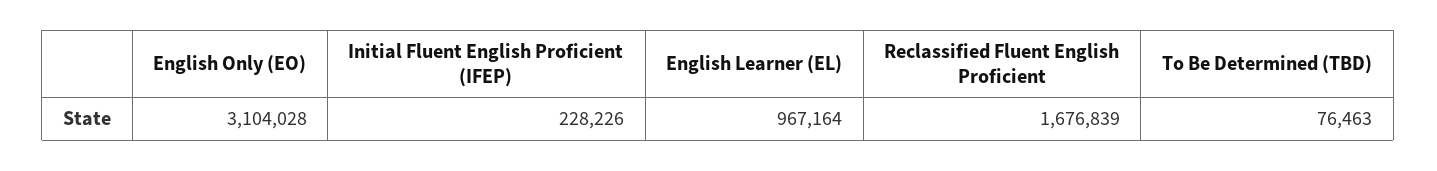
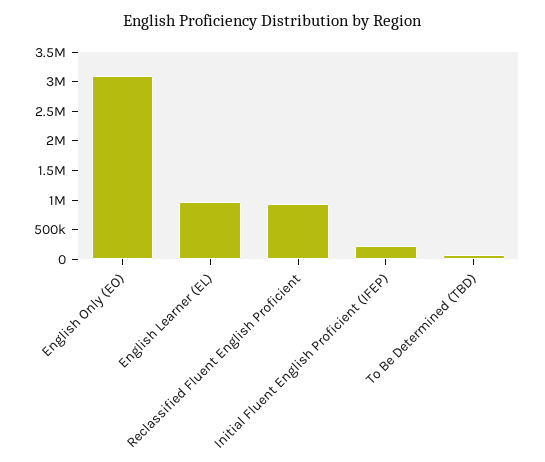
Reclassified Fluent English Proficient: 1676839 -> 1000000

